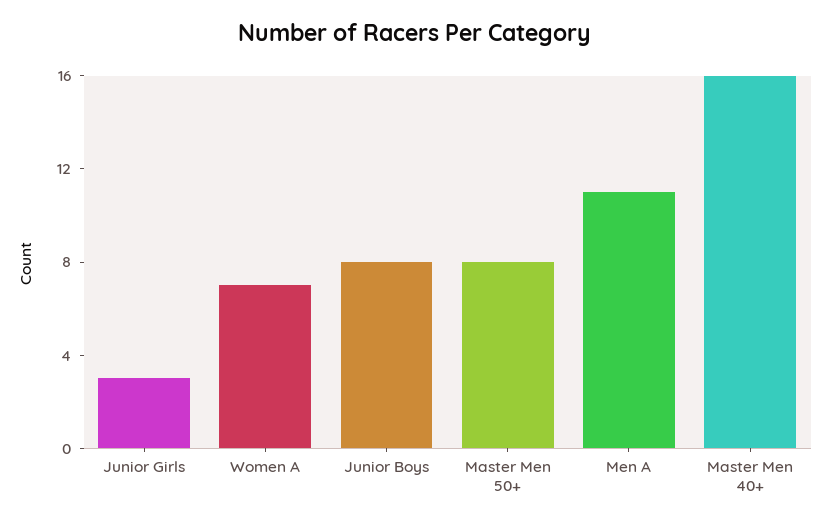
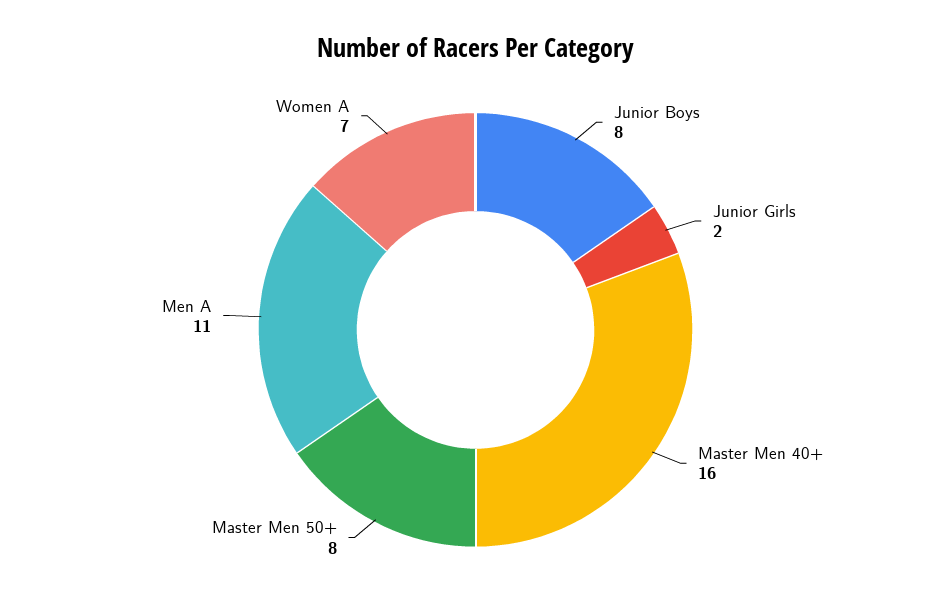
Junior Girls: 3 -> 2

